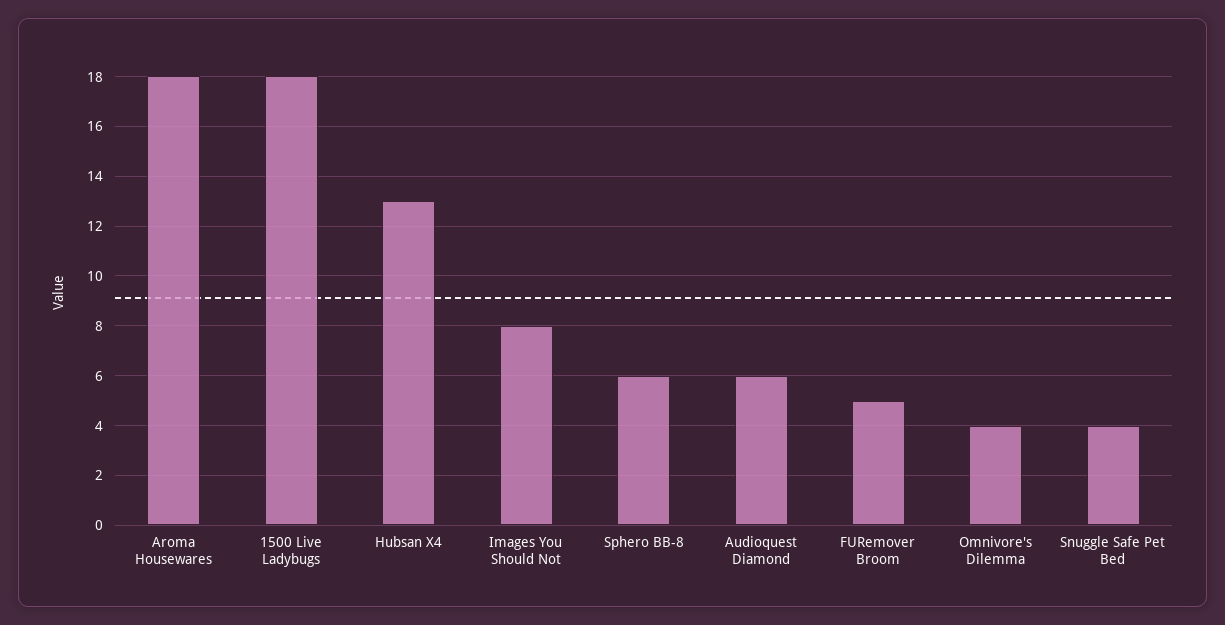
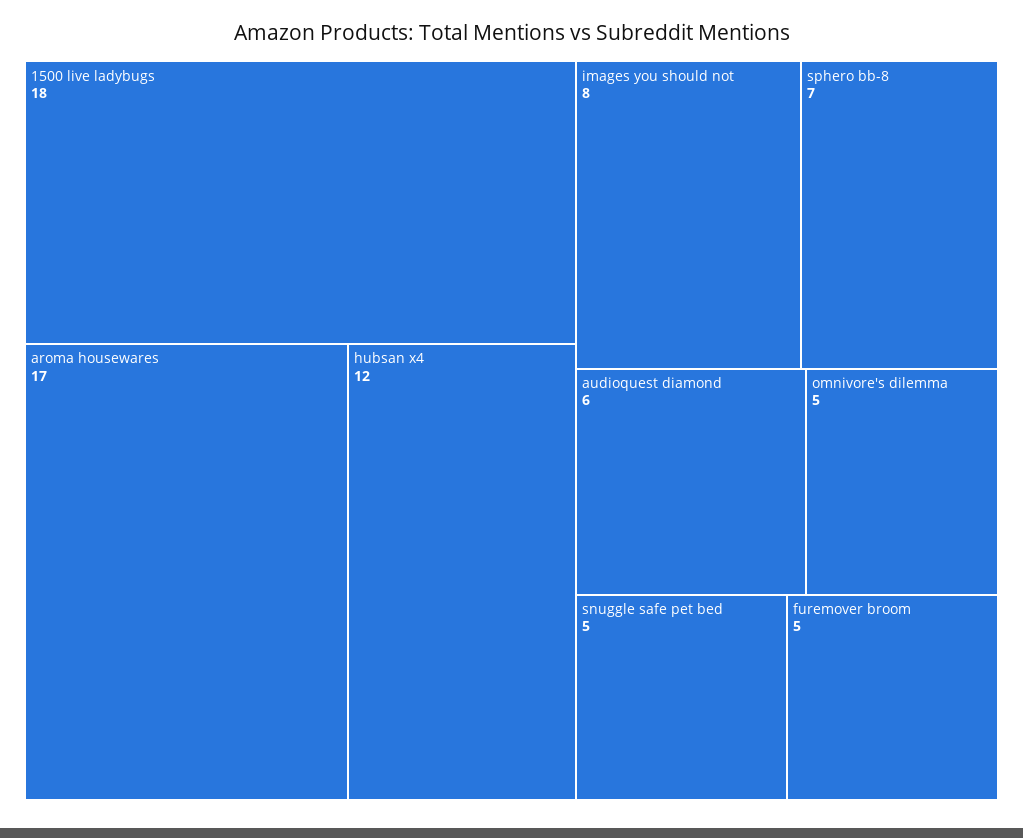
Aroma Housewares: 18 -> 17
Hubsan X4: 13 -> 12
Sphero BB-8: 6 -> 7
Omnivore's Dilemma: 4 -> 5
Snuggle Safe Pet Bed: 4 -> 5

